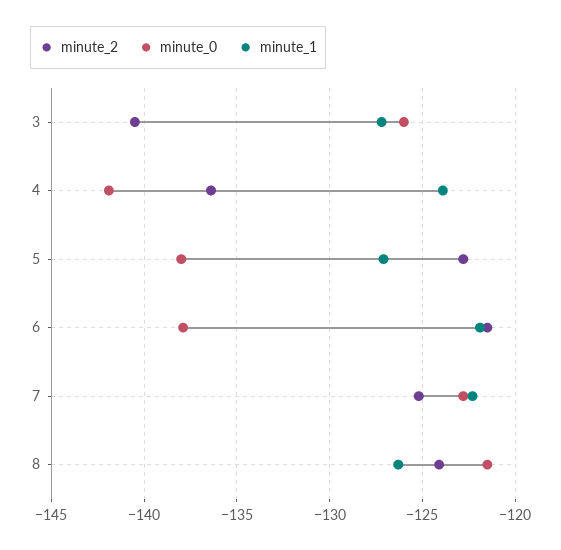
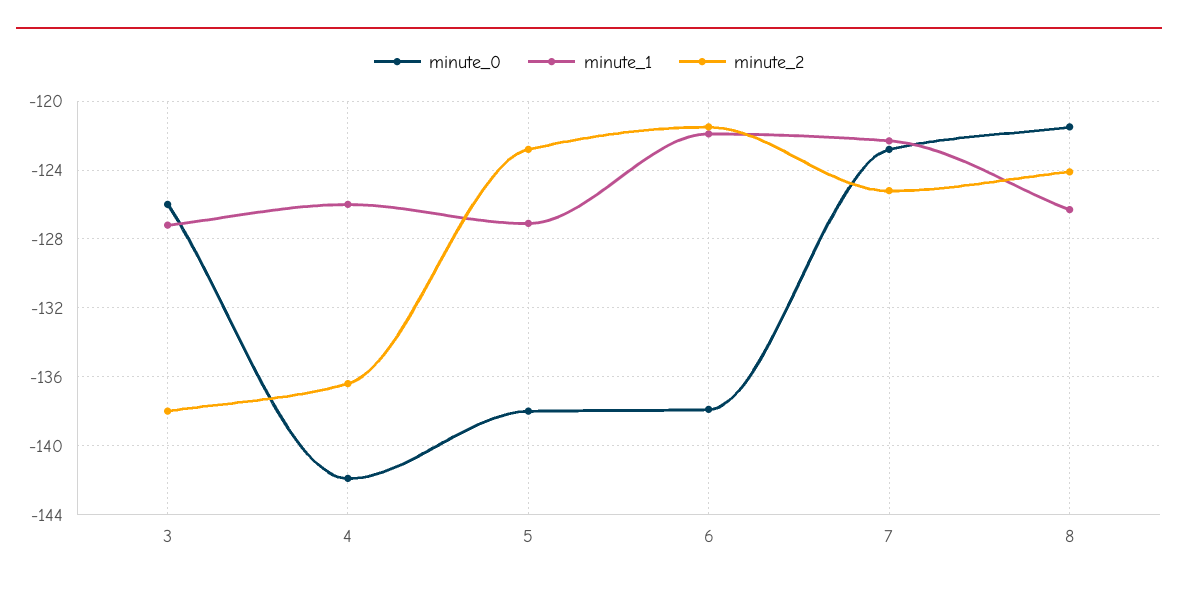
minute_2, 3: -140.5 -> -138
minute_1, 4: -124 -> -126

